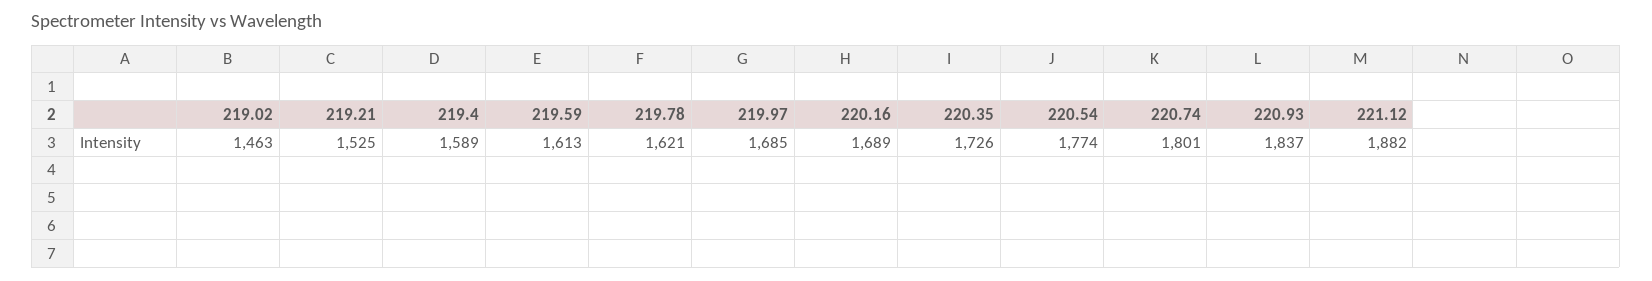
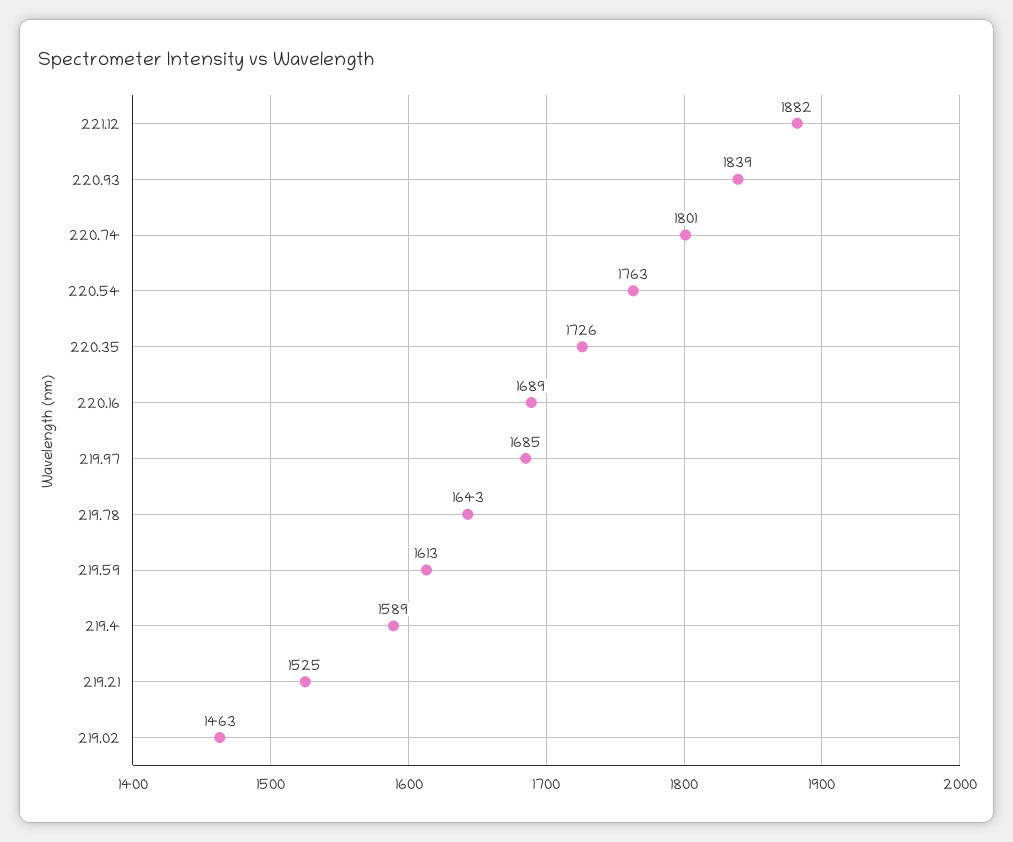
219.78: 1621 -> 1643
220.54: 1774 -> 1763
220.93: 1837 -> 1839

